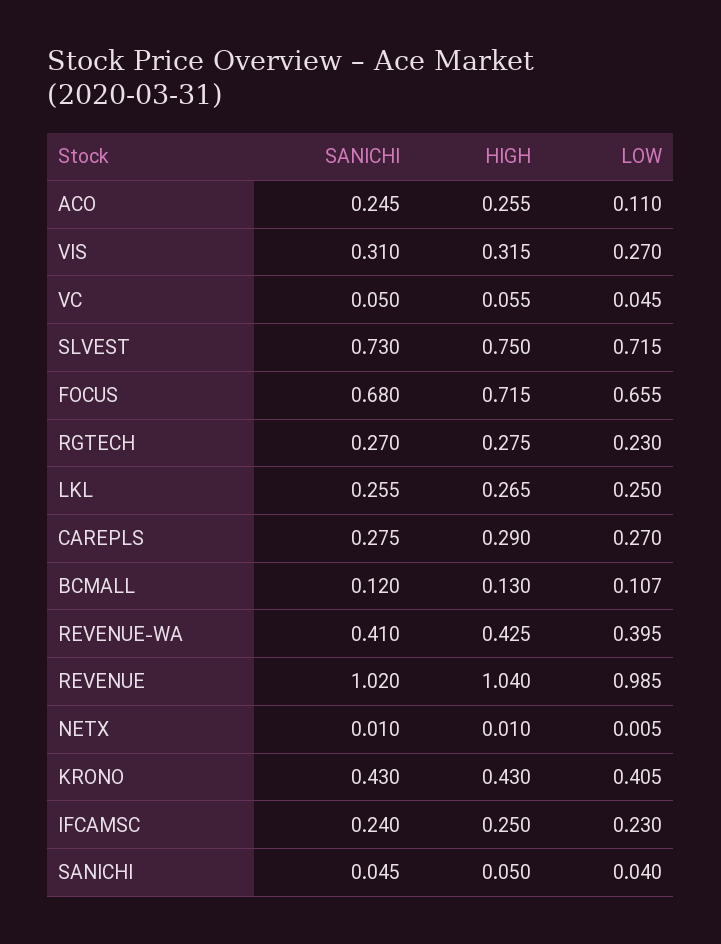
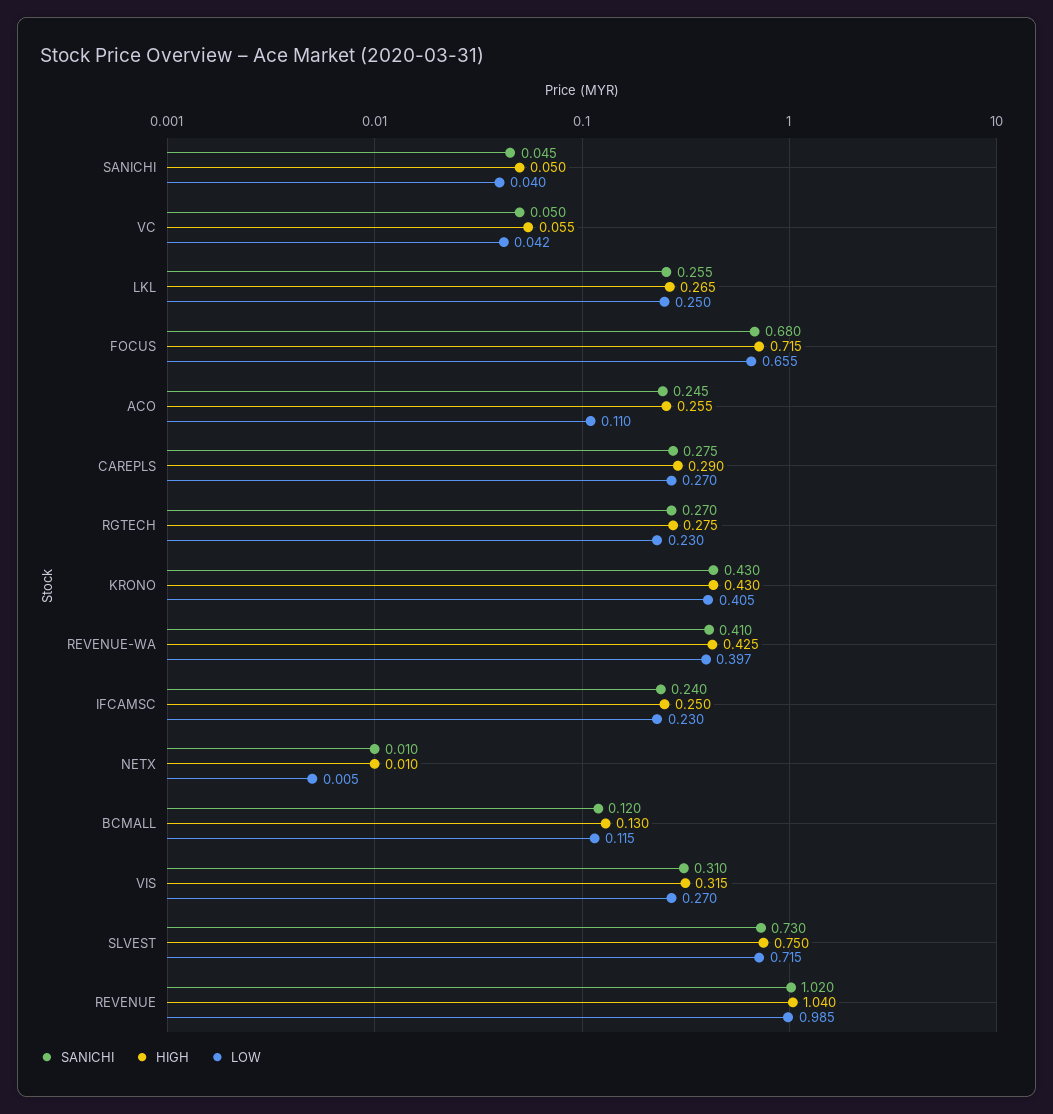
LOW, VC: 0.045 -> 0.042
LOW, BCMALL: 0.107 -> 0.115
LOW, REVENUE-WA: 0.395 -> 0.397

